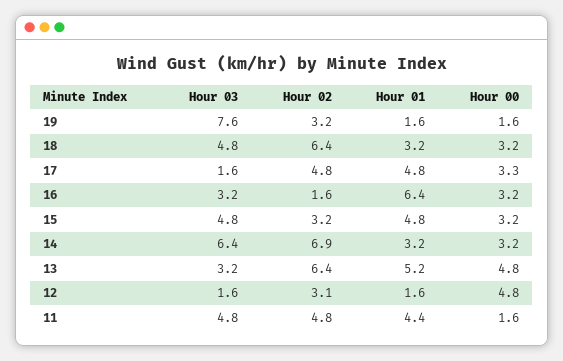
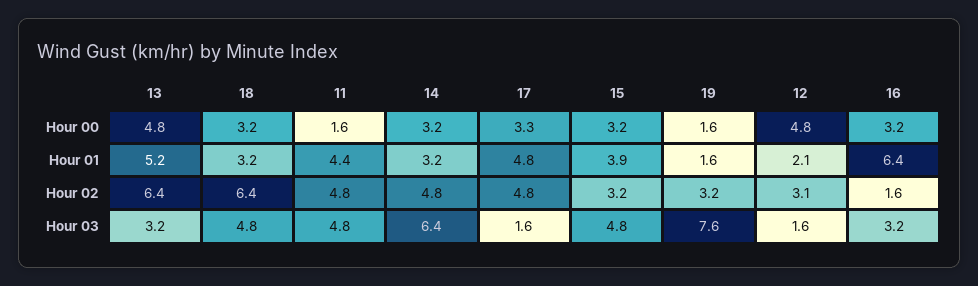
Hour 01, 15: 4.8 -> 3.9
Hour 02, 14: 6.9 -> 4.8
Hour 01, 12: 1.6 -> 2.1

